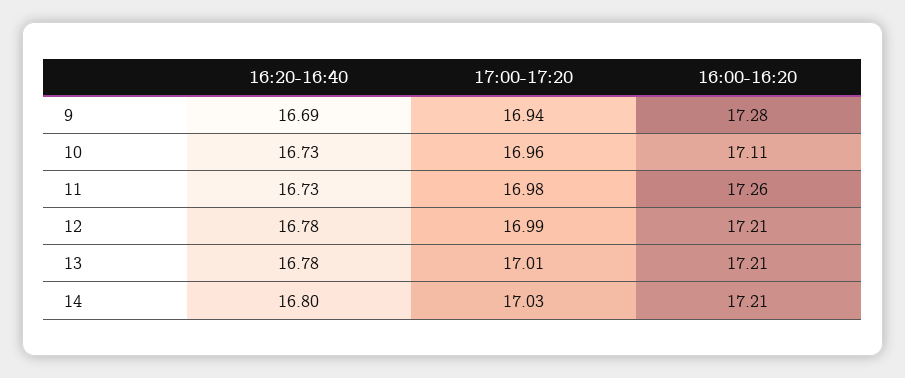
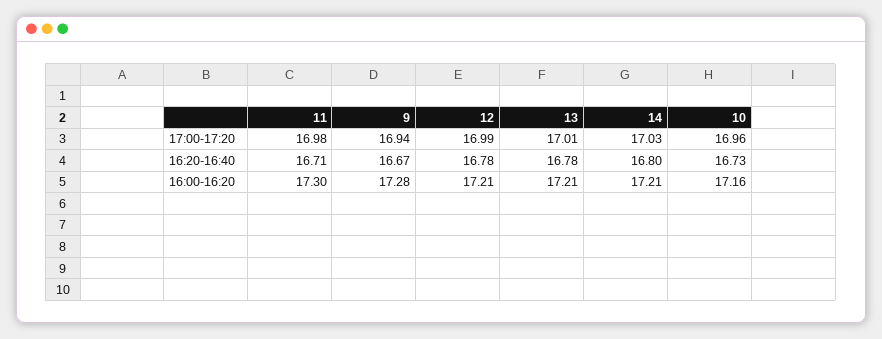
16:20-16:40, 9: 16.69 -> 16.67
16:00-16:20, 10: 17.11 -> 17.16
16:20-16:40, 11: 16.73 -> 16.71
16:00-16:20, 11: 17.26 -> 17.3

